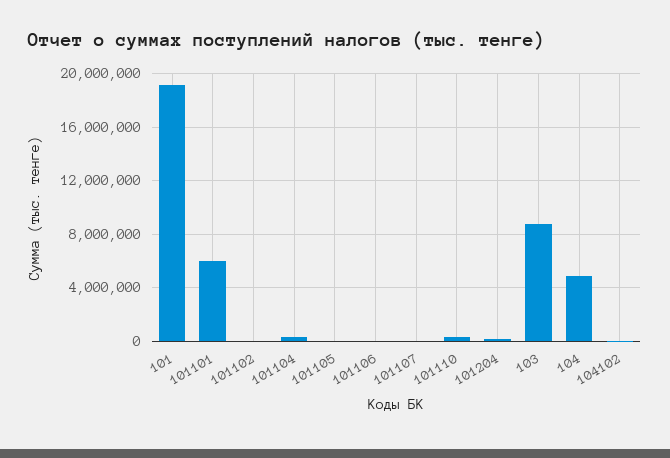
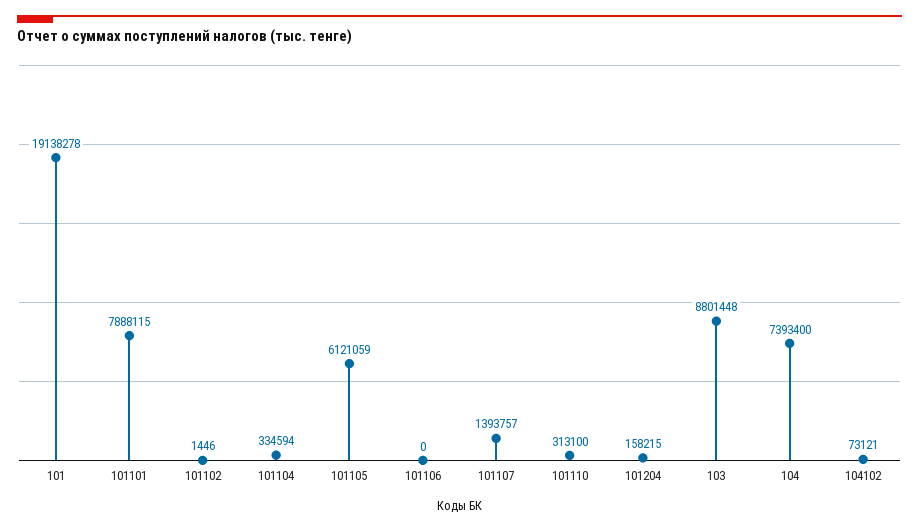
101101: 6000000 -> 7888115
101105: 0 -> 6121059
101107: 0 -> 1393757
104: 5000000 -> 7393400

